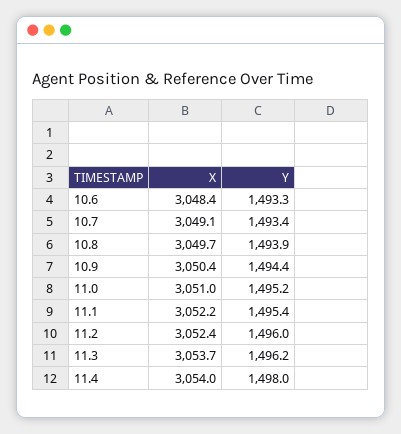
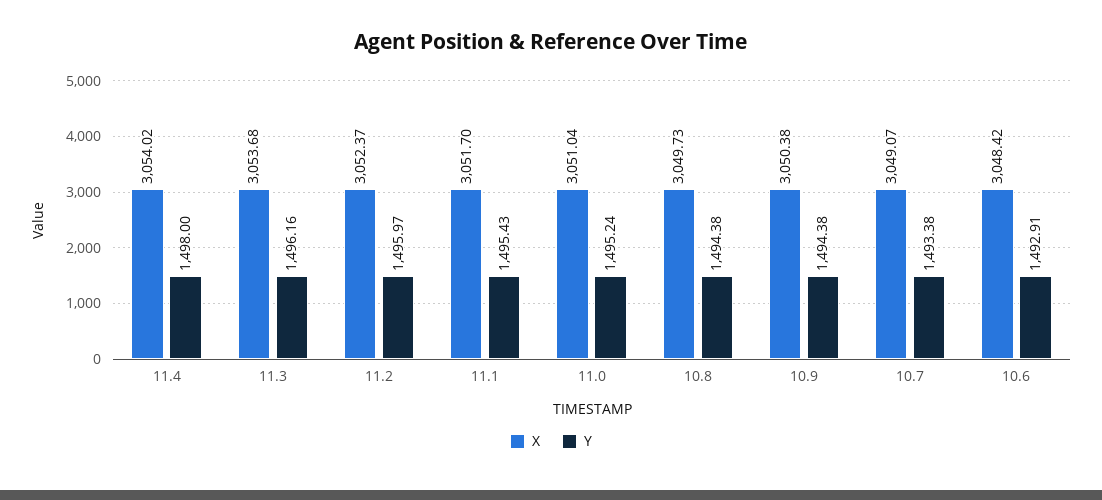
Y, 10.6: 1493.3 -> 1492.91
Y, 10.8: 1493.9 -> 1494.38
X, 11.1: 3052.2 -> 3051.7

